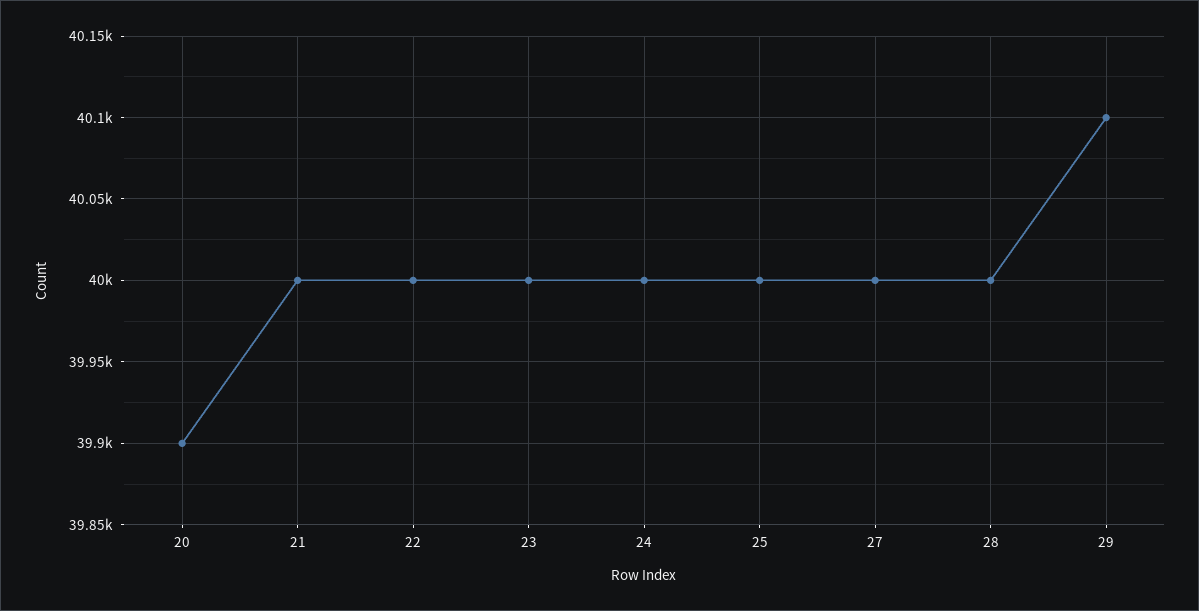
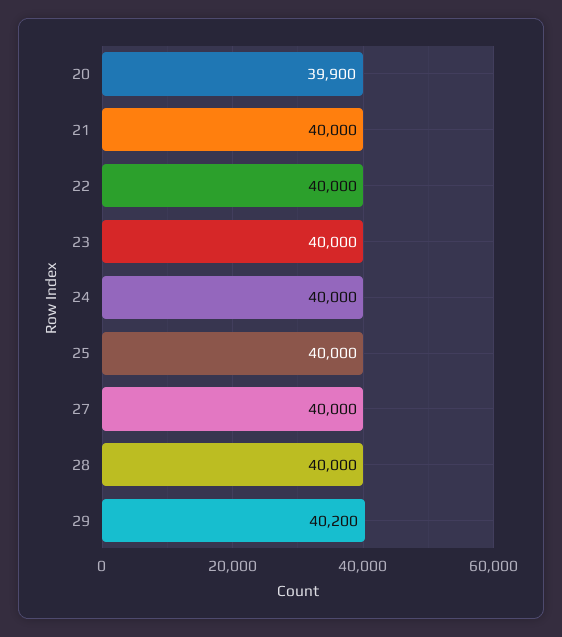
29: 40100 -> 40200

